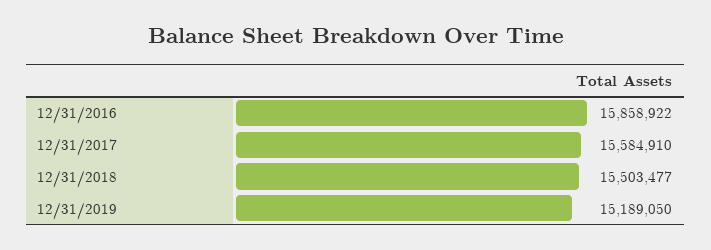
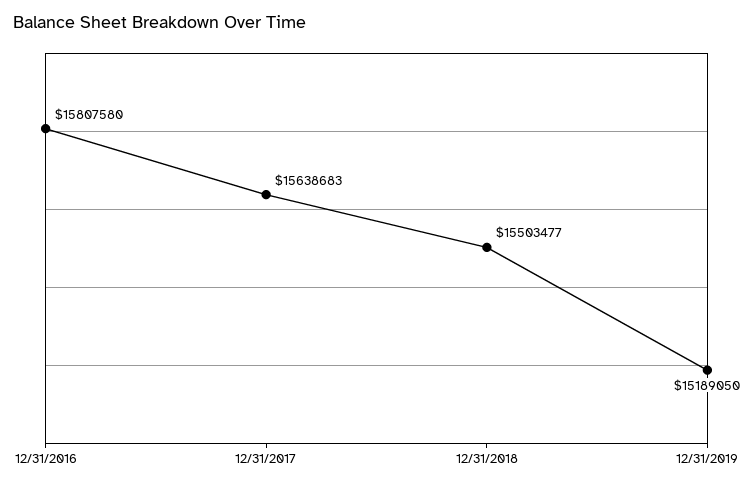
12/31/2016: 15858922 -> 15807580
12/31/2017: 15584910 -> 15638683

